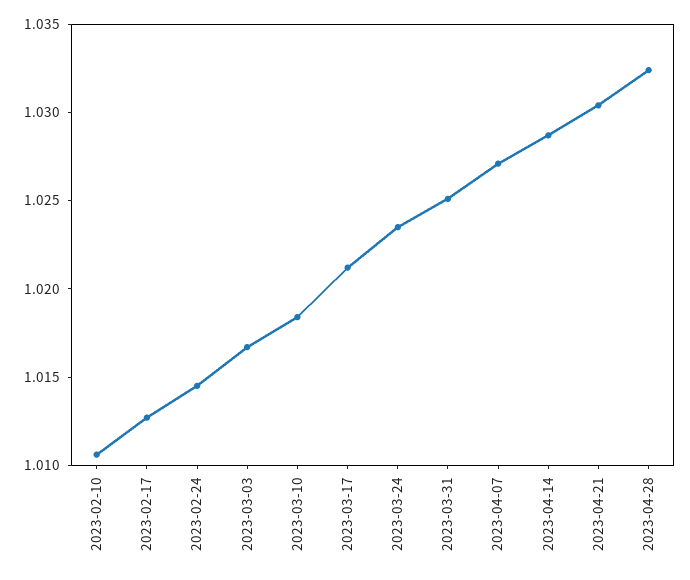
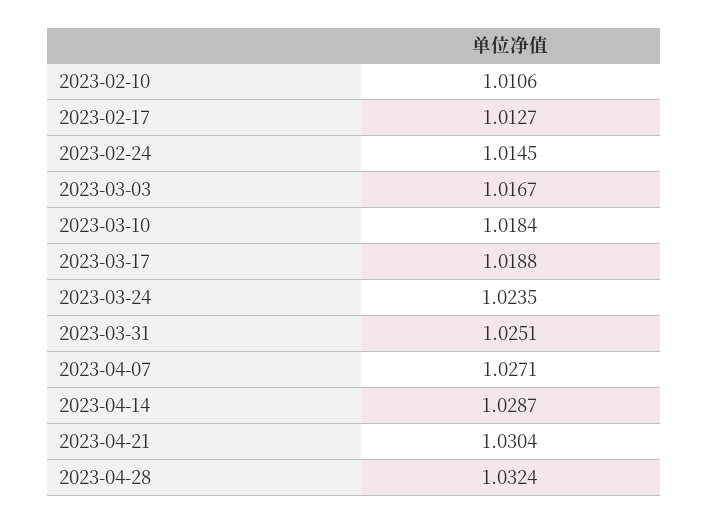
2023-03-17: 1.021 -> 1.0188

